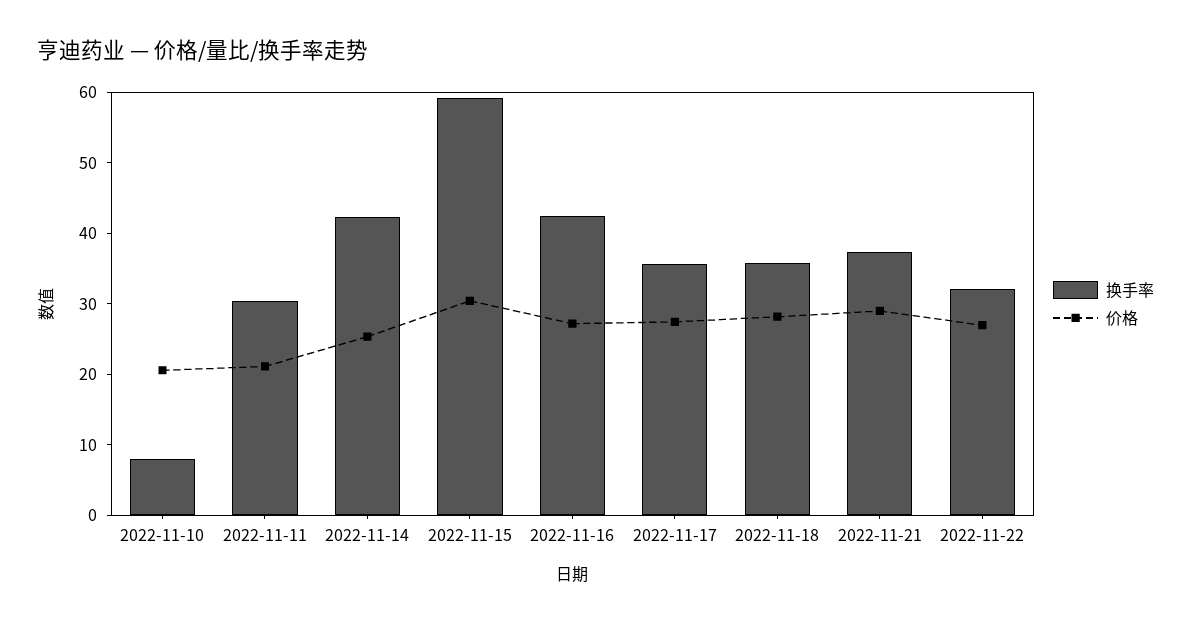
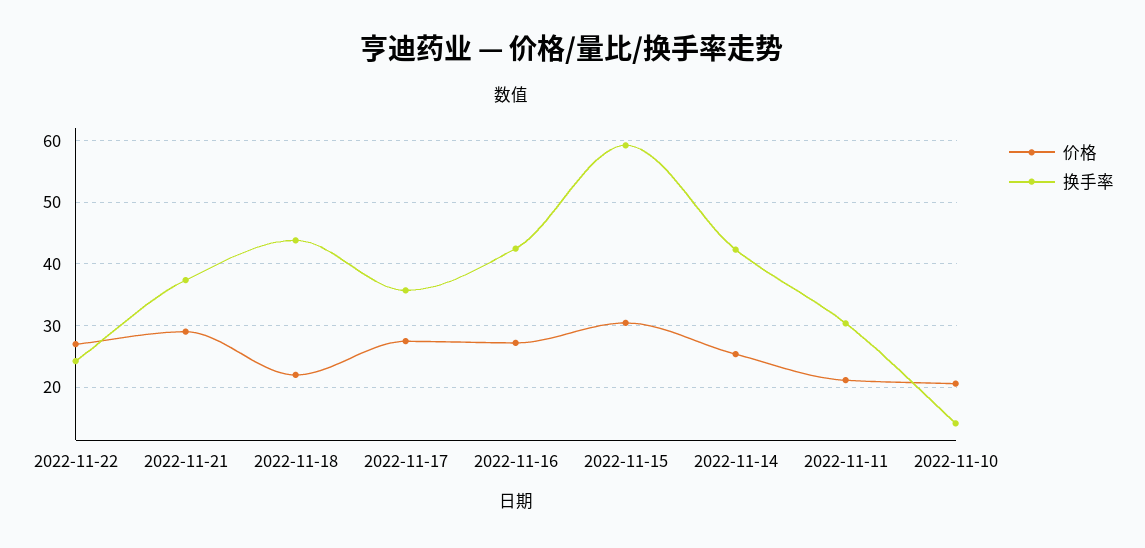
换手率, 2022-11-10: 8 -> 14
换手率, 2022-11-18: 36 -> 44
价格, 2022-11-18: 28 -> 22
换手率, 2022-11-22: 32 -> 24

